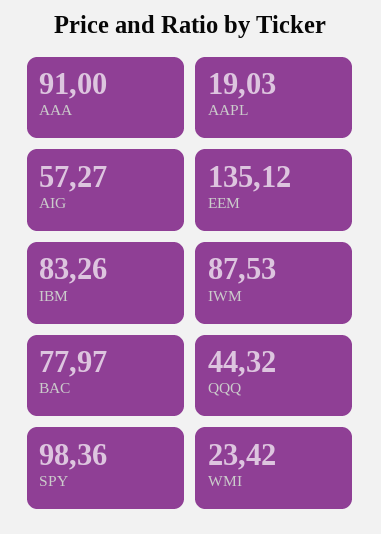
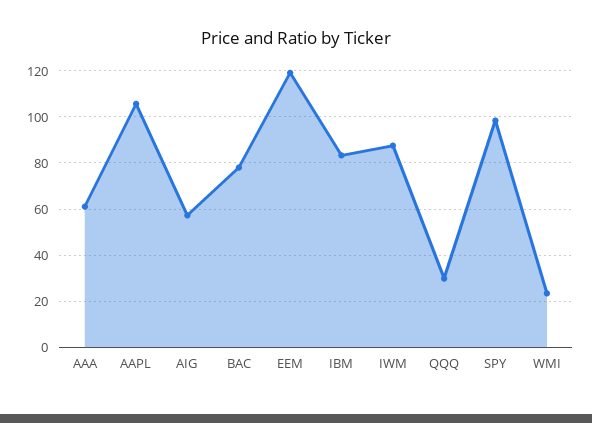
AAA: 91 -> 60
AAPL: 19.03 -> 105
EEM: 135.12 -> 120
QQQ: 44.32 -> 30

